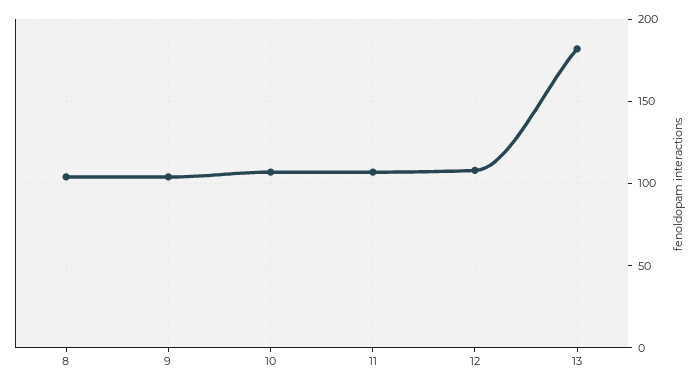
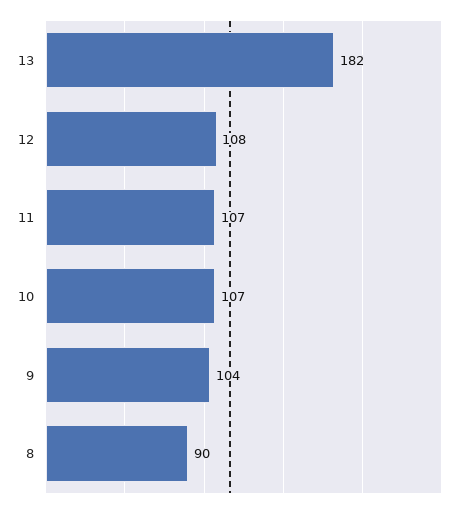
8: 105 -> 90

